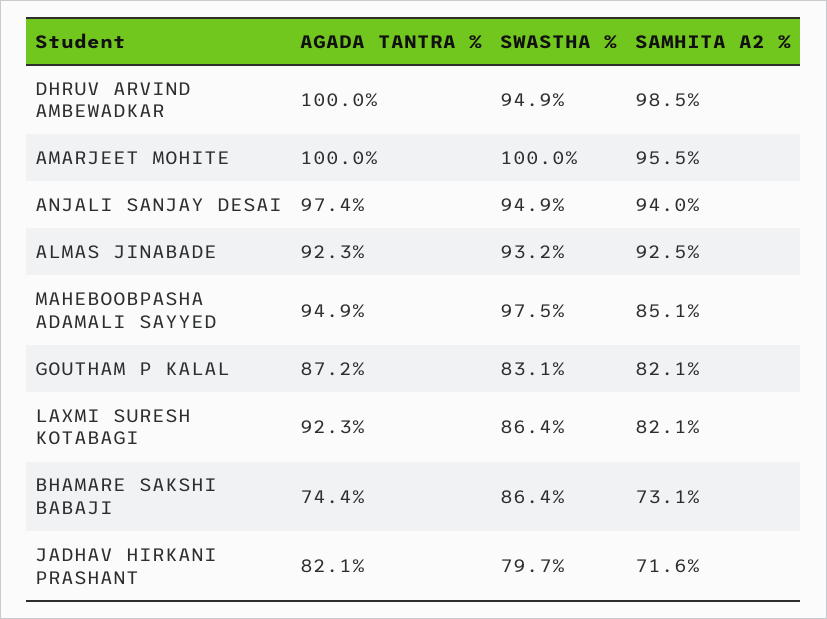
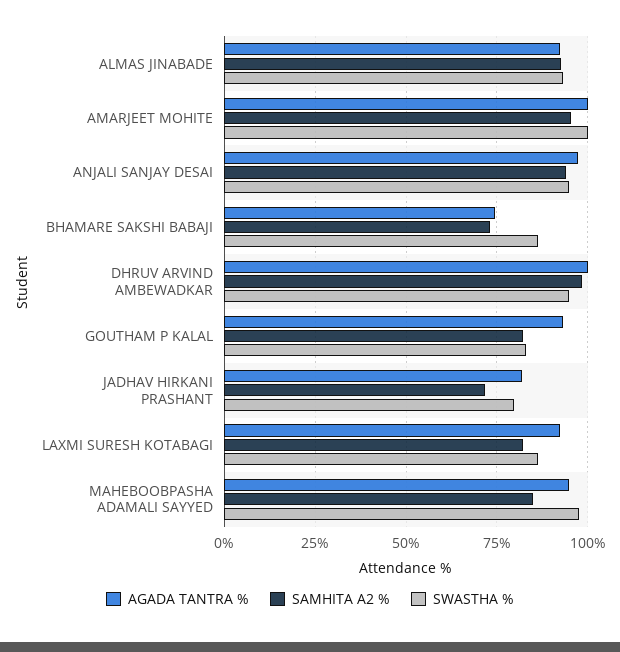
AGADA TANTRA %, GOUTHAM P KALAL: 87.2 -> 92.5

